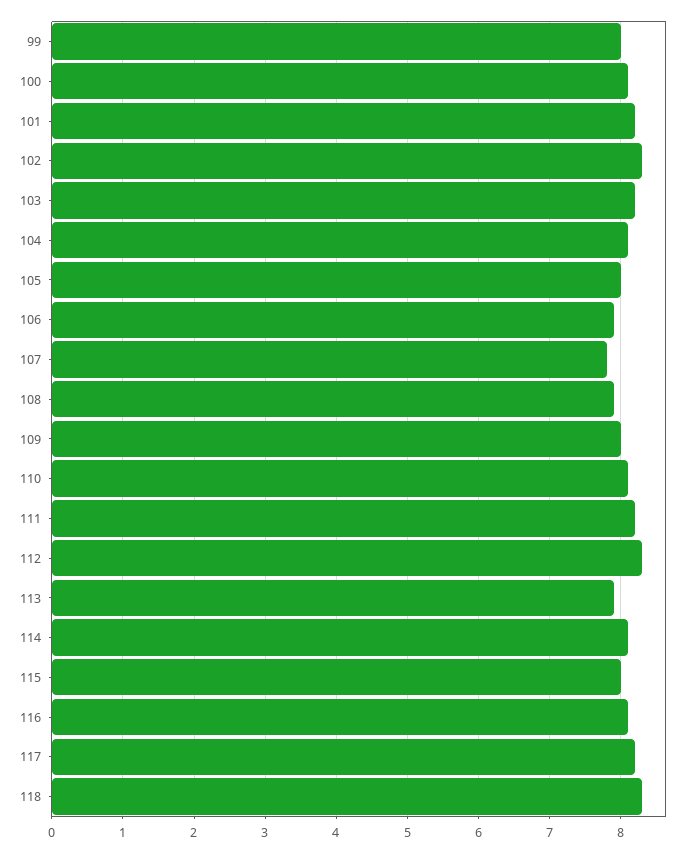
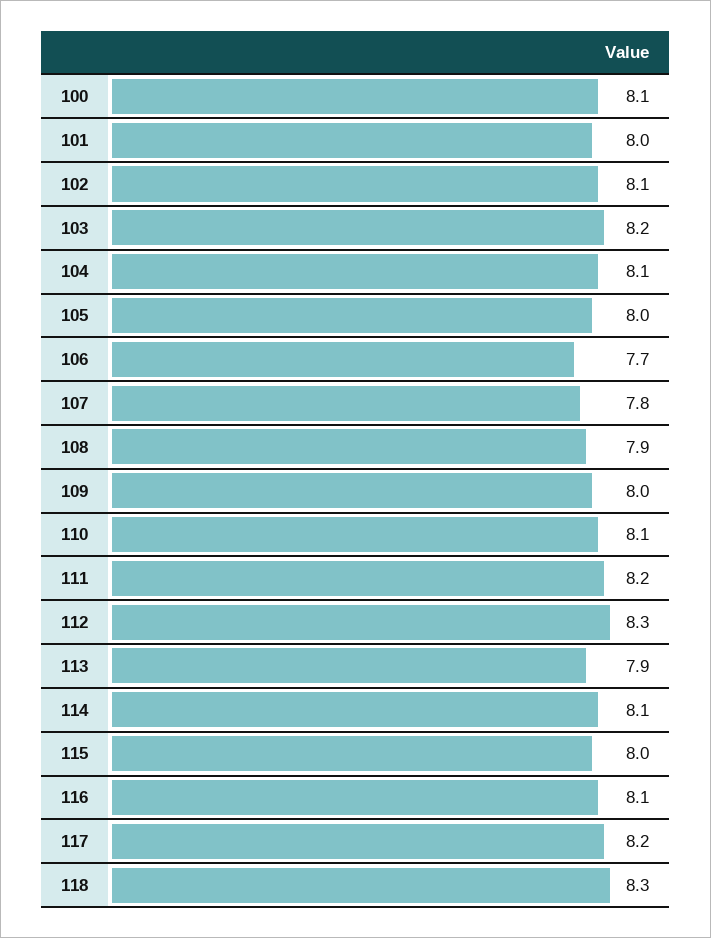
99: 8 -> none
101: 8.2 -> 8
102: 8.3 -> 8.1
106: 7.9 -> 7.7

